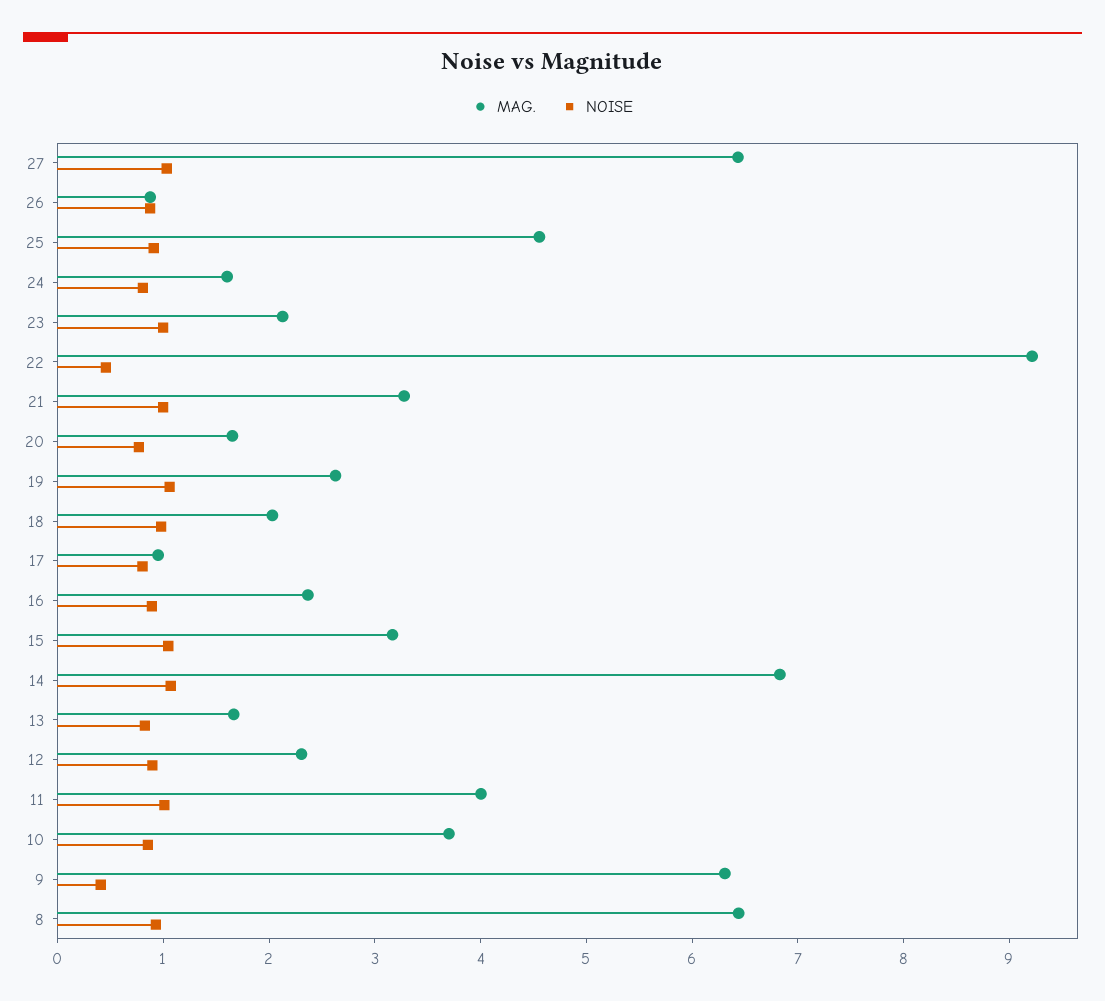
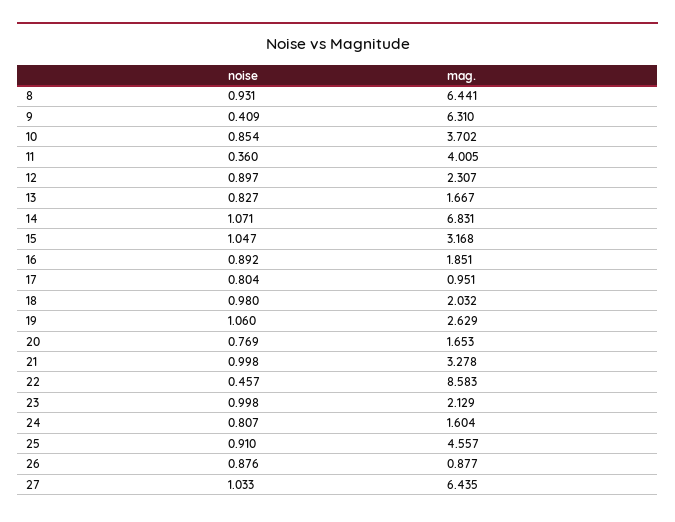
MAG., 22: 9.2 -> 8.583
MAG., 16: 2.4 -> 1.851
NOISE, 11: 1 -> 0.36

